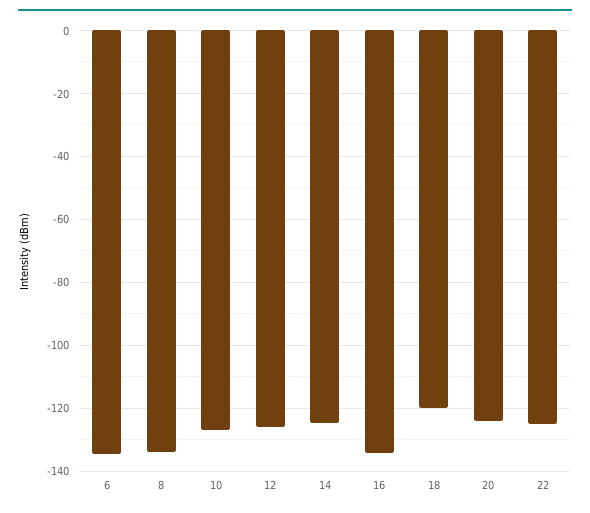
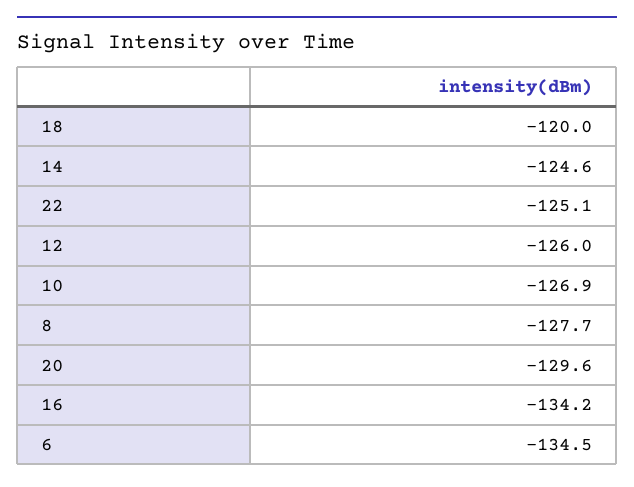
8: -134 -> -127.7
20: -124 -> -129.6

